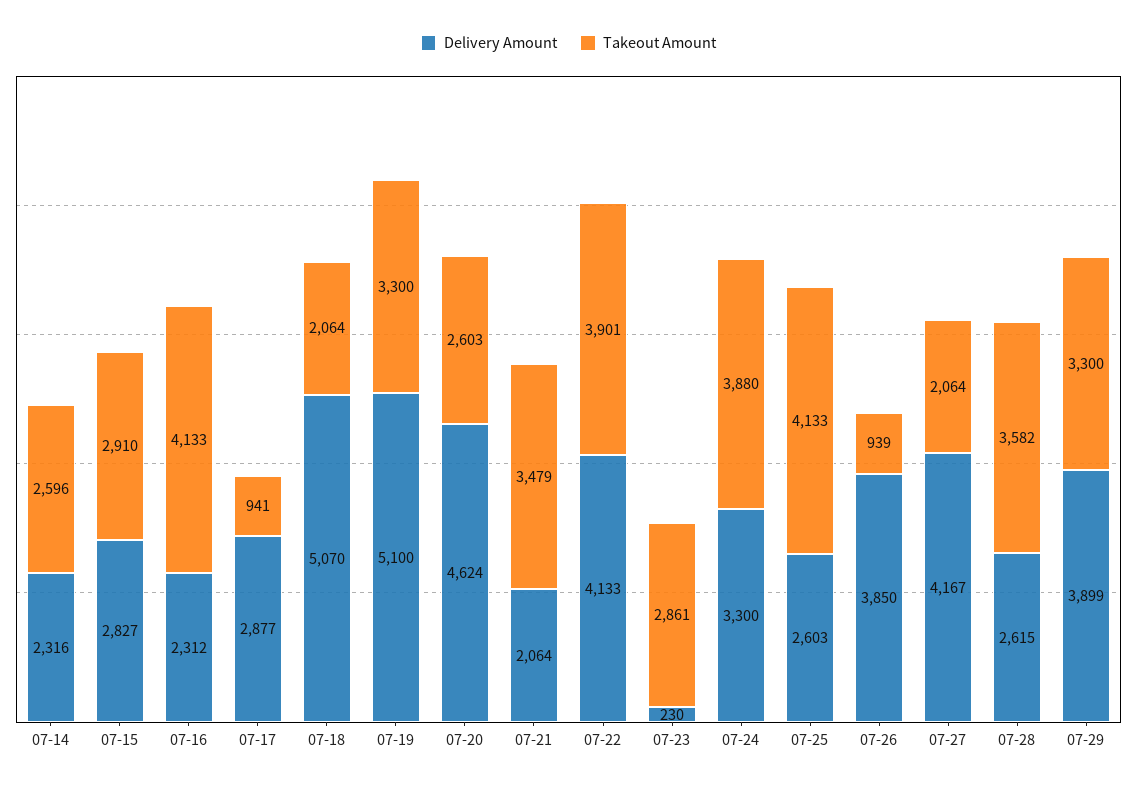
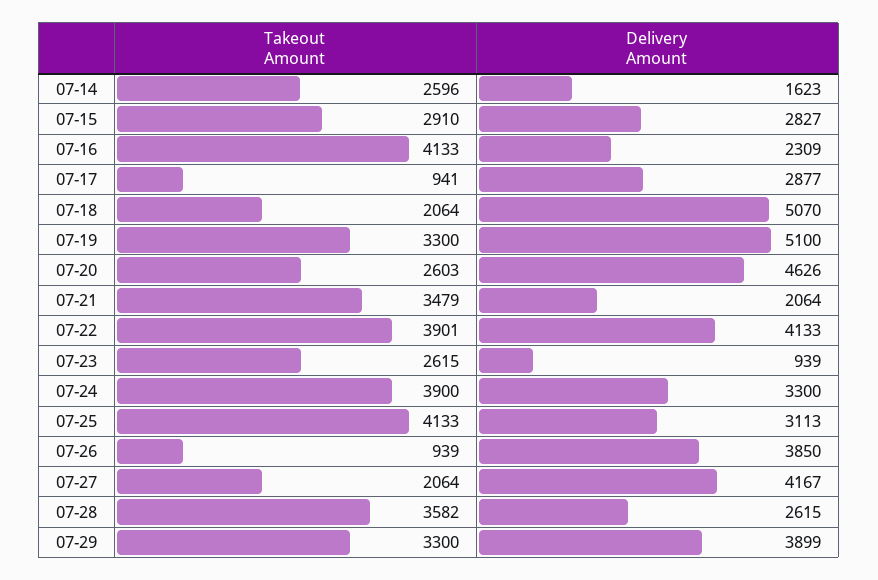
Delivery Amount, 07-14: 2316 -> 1623
Delivery Amount, 07-16: 2312 -> 2309
Delivery Amount, 07-20: 4624 -> 4626
Delivery Amount, 07-23: 230 -> 939
Takeout Amount, 07-23: 2861 -> 2615
Takeout Amount, 07-24: 3880 -> 3900
Delivery Amount, 07-25: 2603 -> 3113

